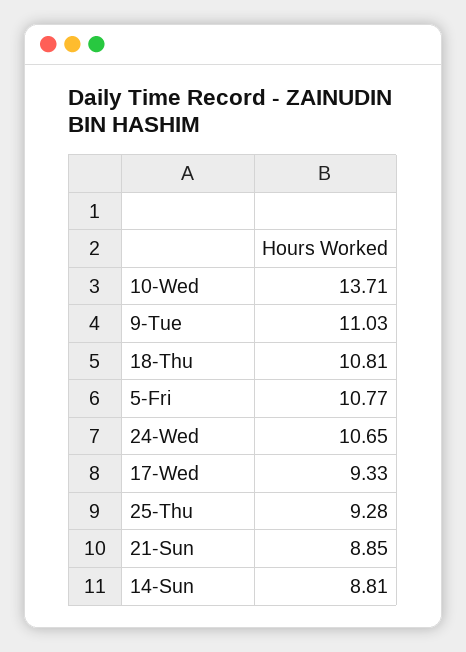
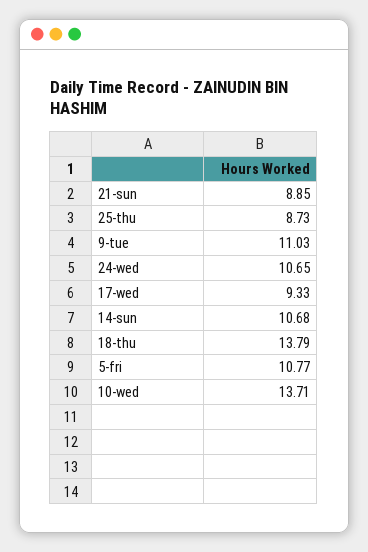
18-Thu: 10.81 -> 13.79
25-Thu: 9.28 -> 8.73
14-Sun: 8.81 -> 10.68

